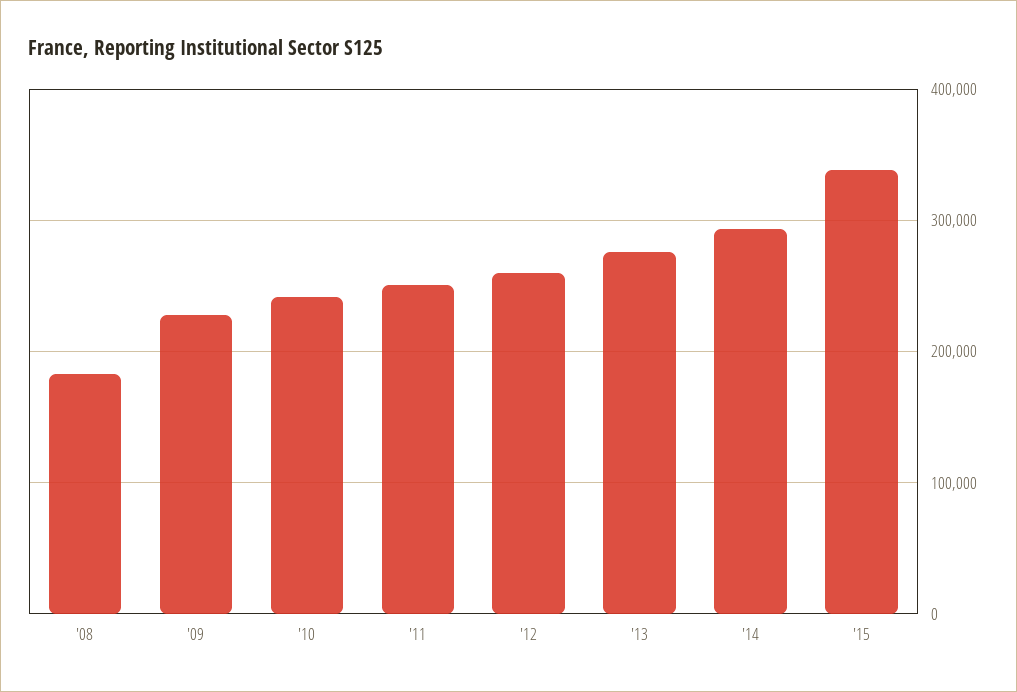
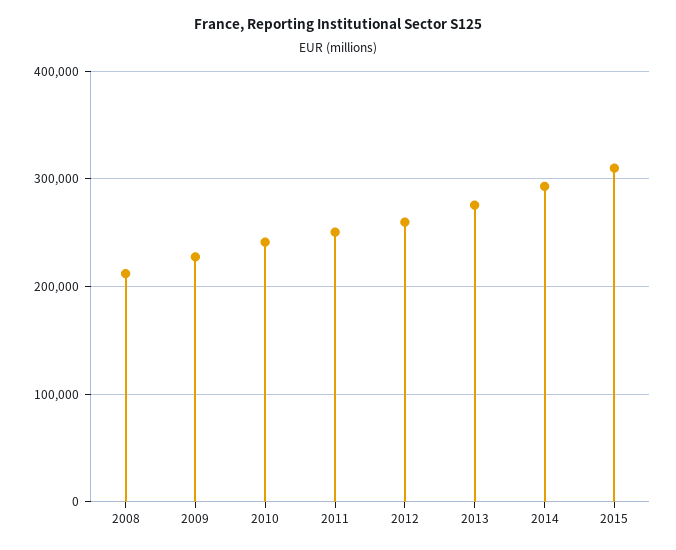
'08: 180000 -> 210000
'15: 340000 -> 310000

